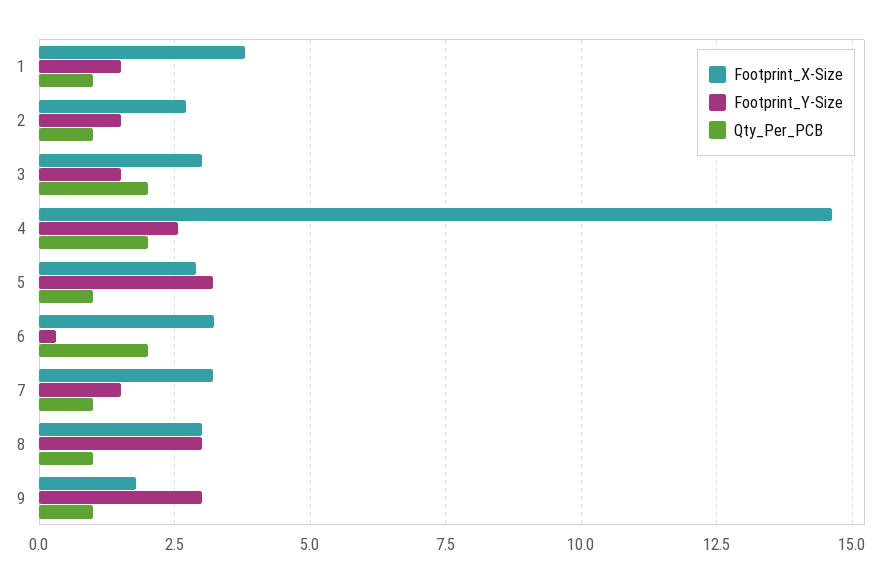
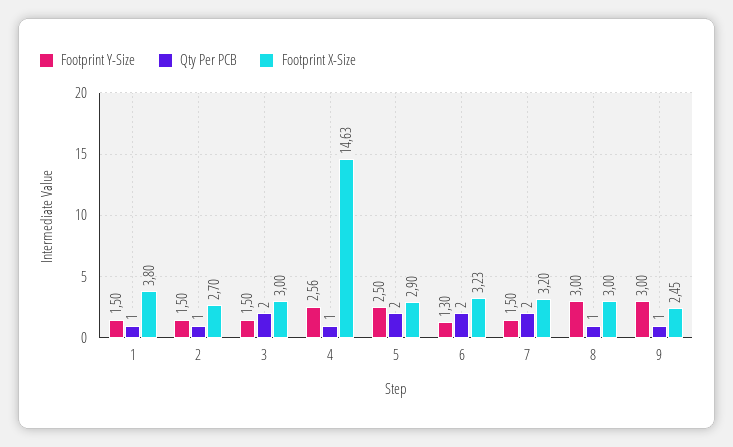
Qty_Per_PCB, 4: 2 -> 1
Footprint_Y-Size, 5: 3.25 -> 2.5
Qty_Per_PCB, 5: 1 -> 2
Footprint_Y-Size, 6: 0.25 -> 1.3
Qty_Per_PCB, 7: 1 -> 2
Footprint_X-Size, 9: 1.75 -> 2.45

